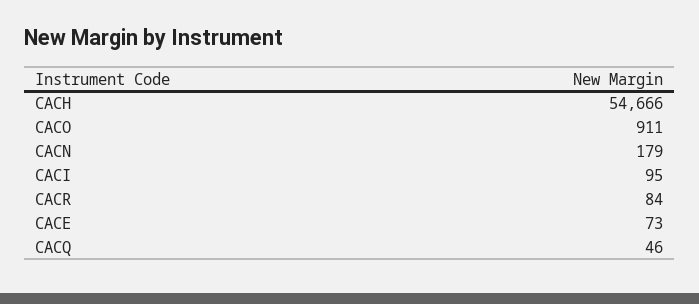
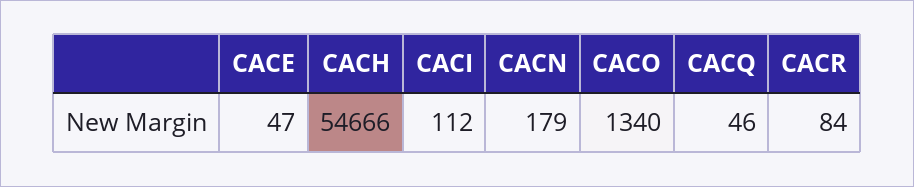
CACO: 911 -> 1340
CACI: 95 -> 112
CACE: 73 -> 47

